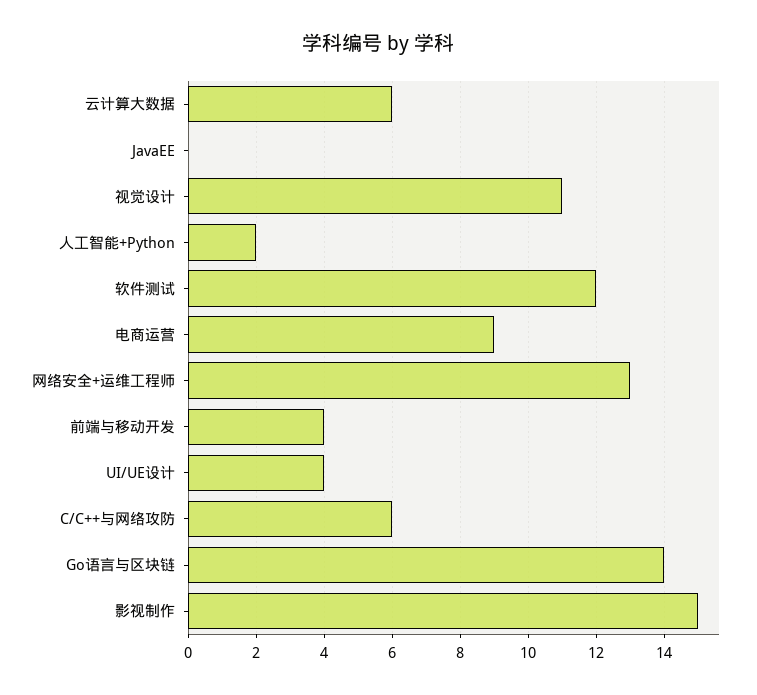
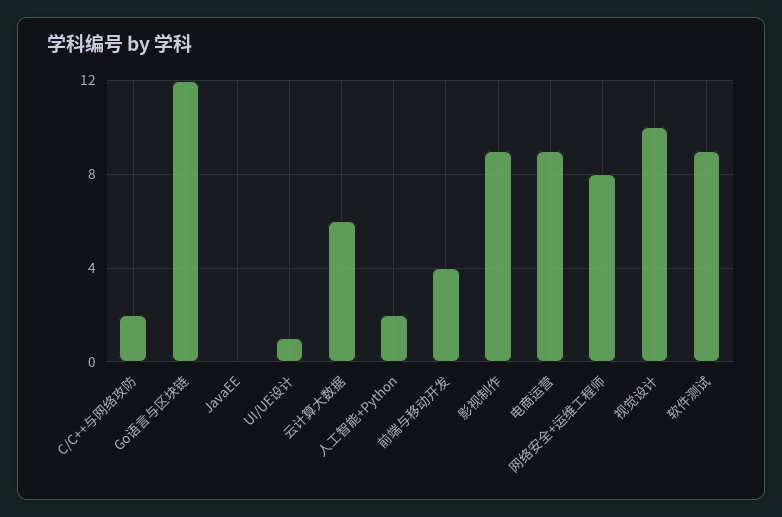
视觉设计: 11 -> 10
软件测试: 12 -> 9
网络安全+运维工程师: 13 -> 8
UI/UE设计: 4 -> 1
C/C++与网络攻防: 6 -> 2
Go语言与区块链: 14 -> 12
影视制作: 15 -> 9

